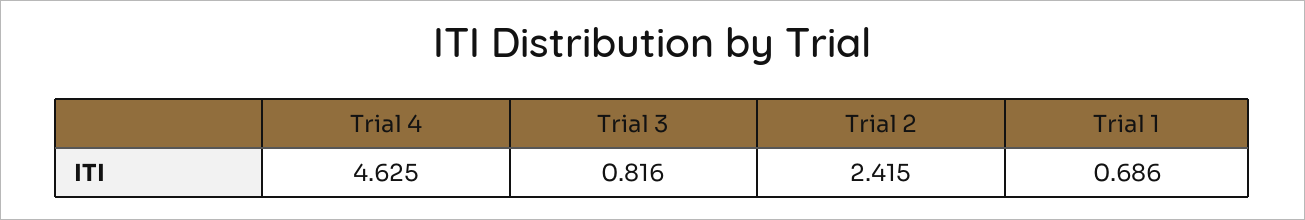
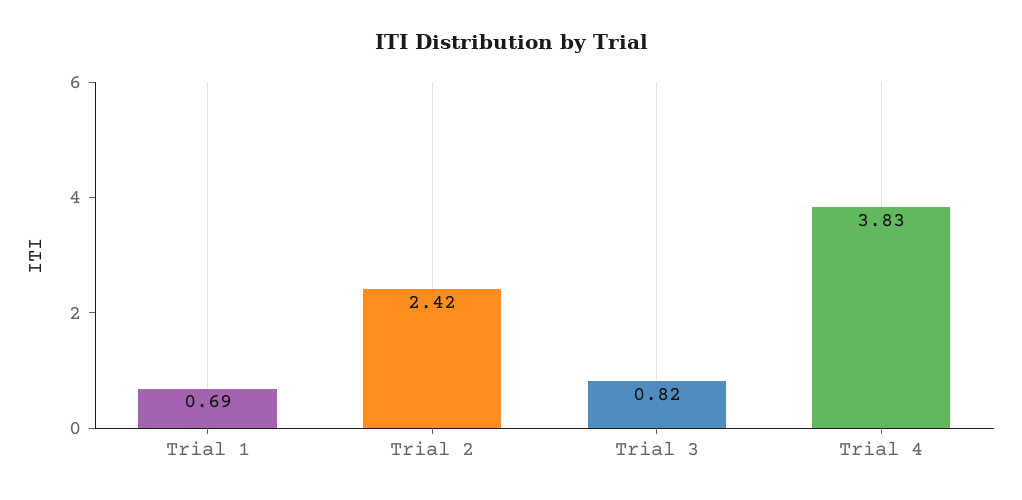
Trial 4: 4.625 -> 3.83

